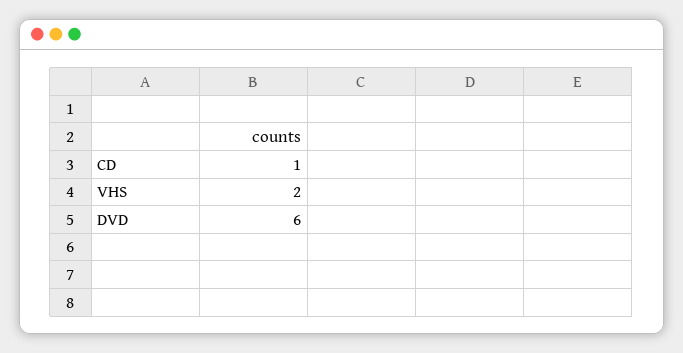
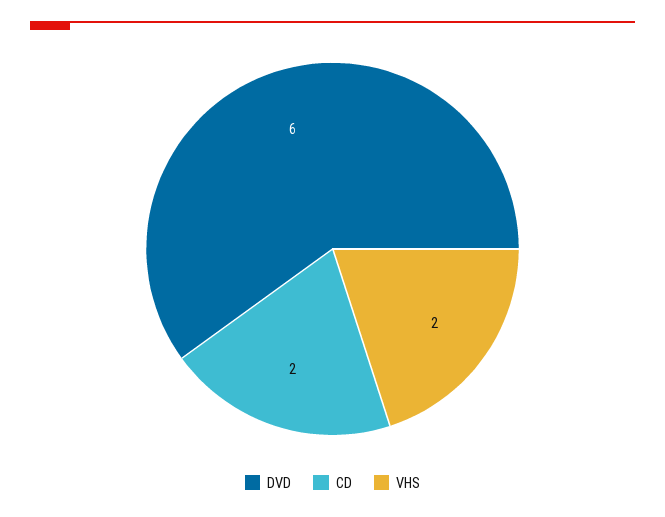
CD: 1 -> 2

